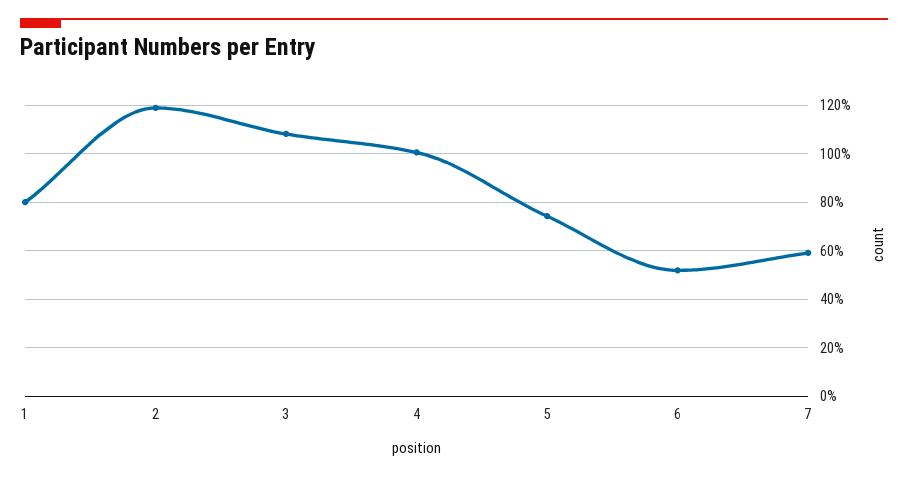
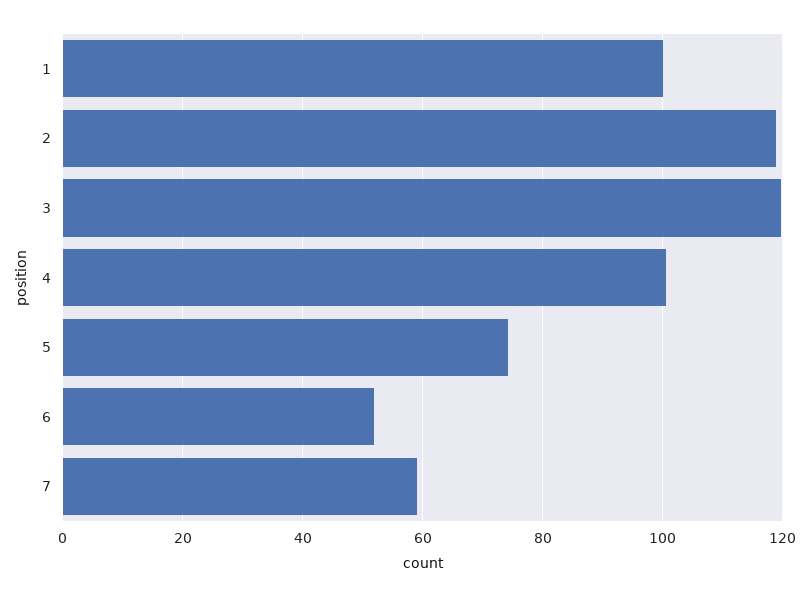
1: 80 -> 100
3: 107.5 -> 120

